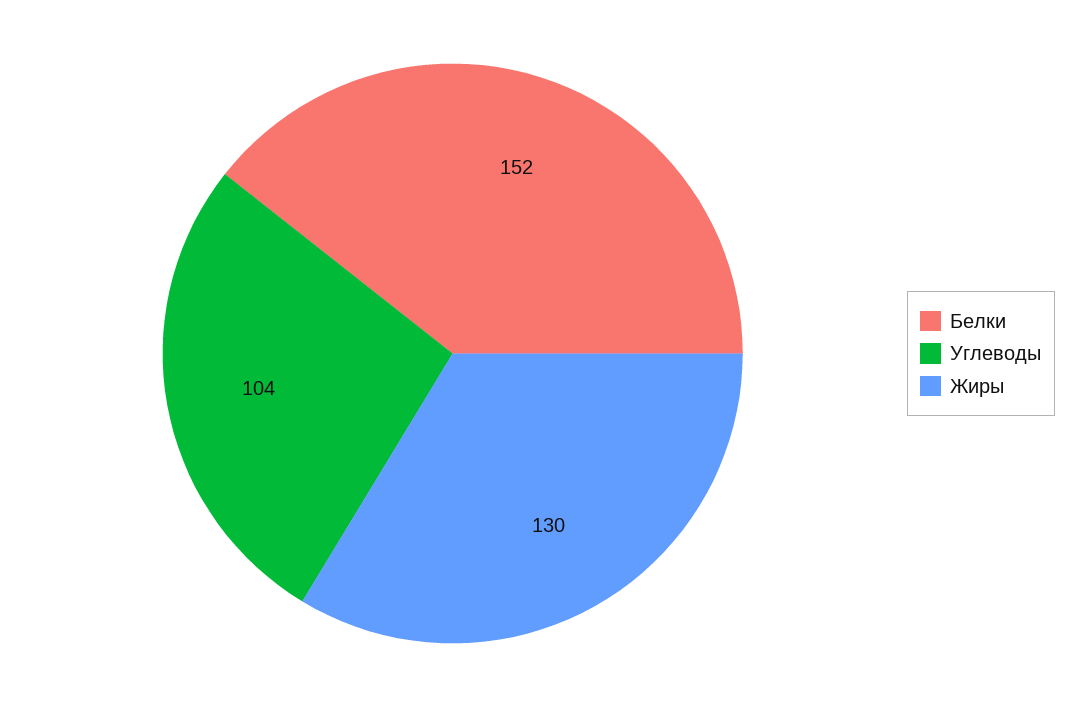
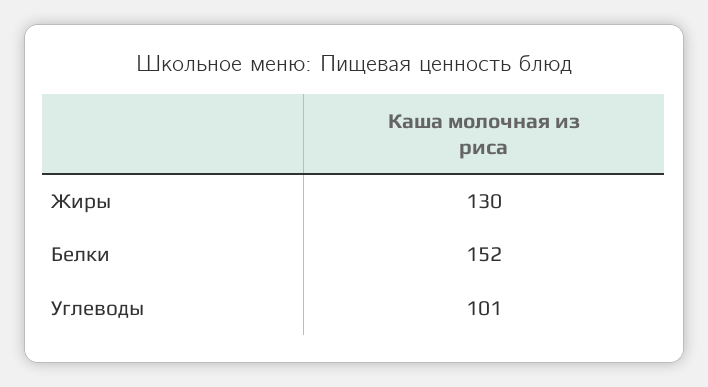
Углеводы: 104 -> 101

